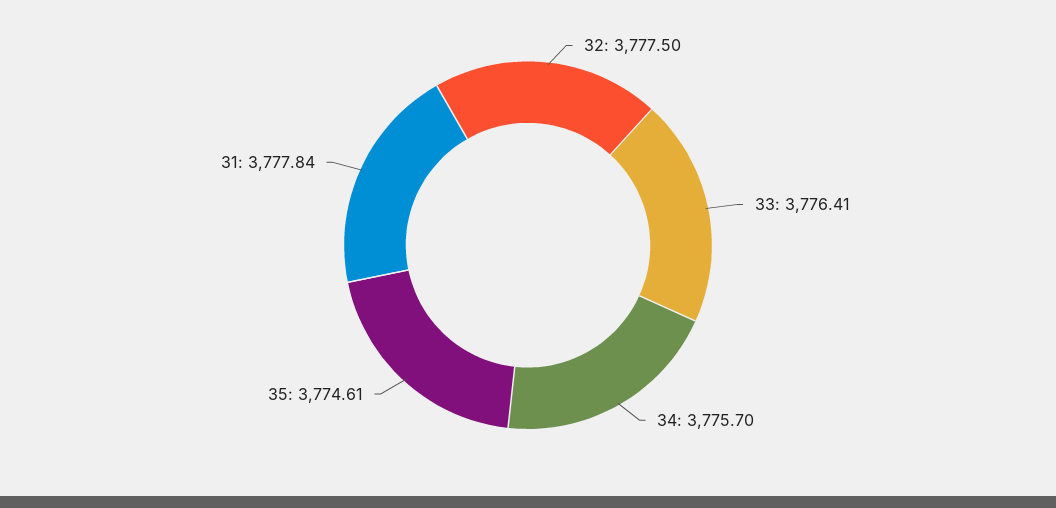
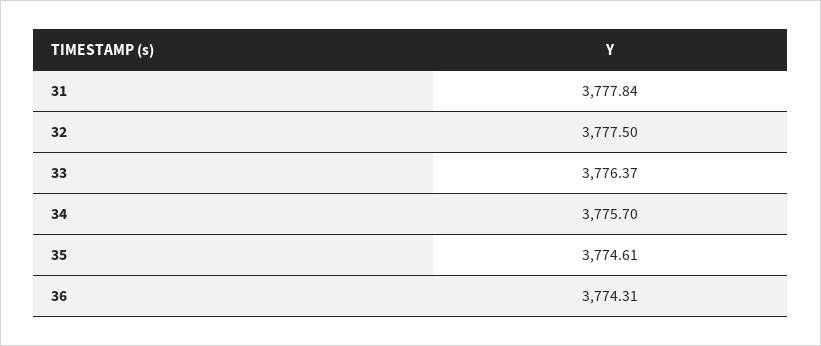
33: 3776.41 -> 3776.37
36: none -> 3774.31

